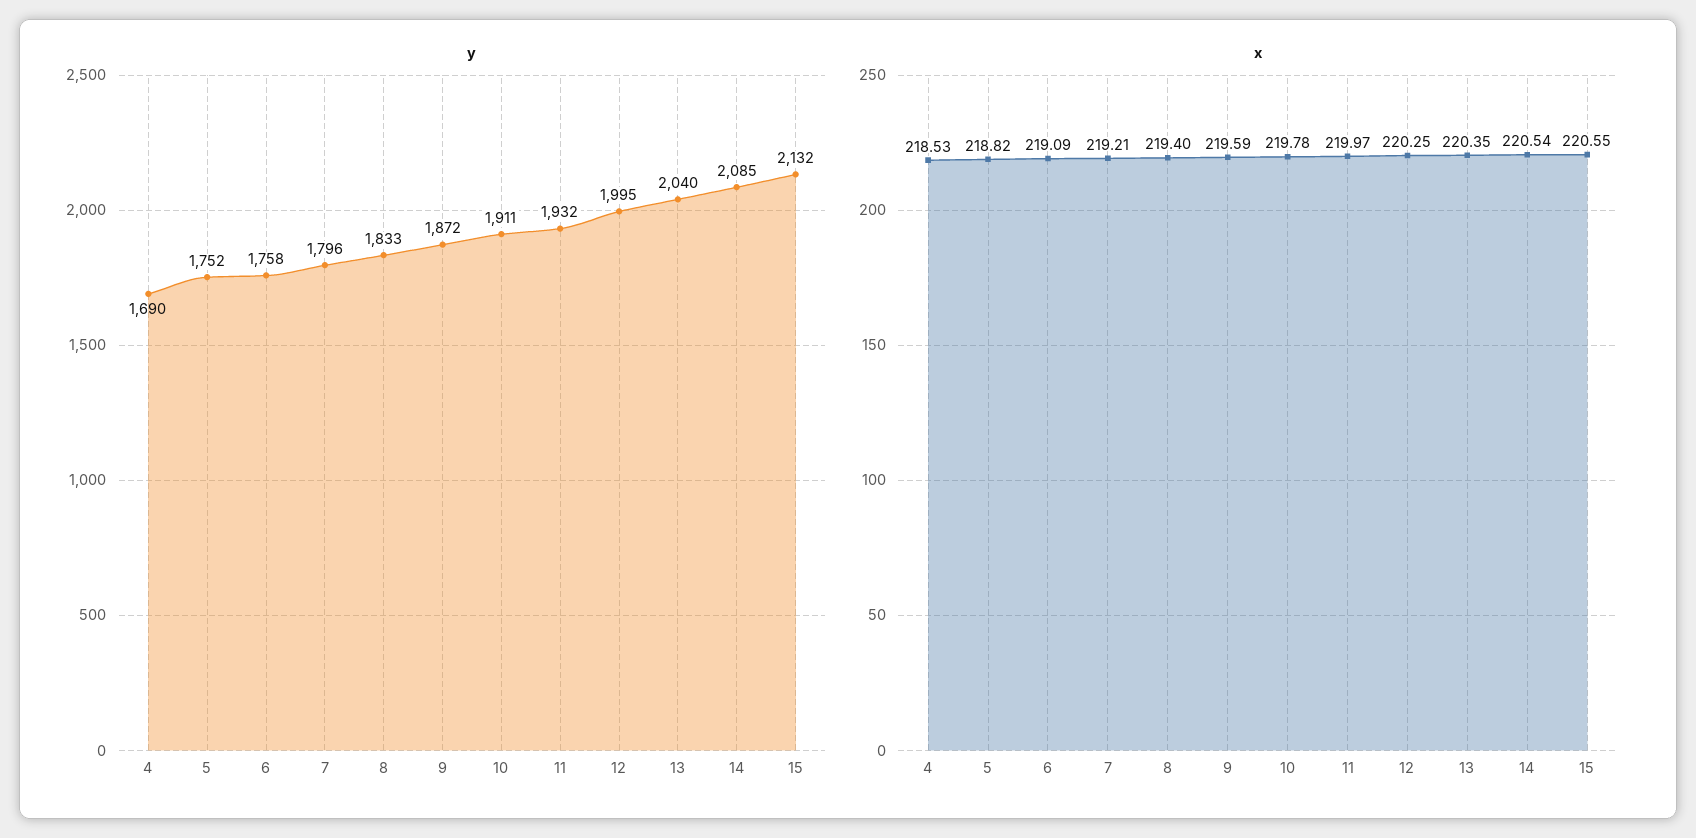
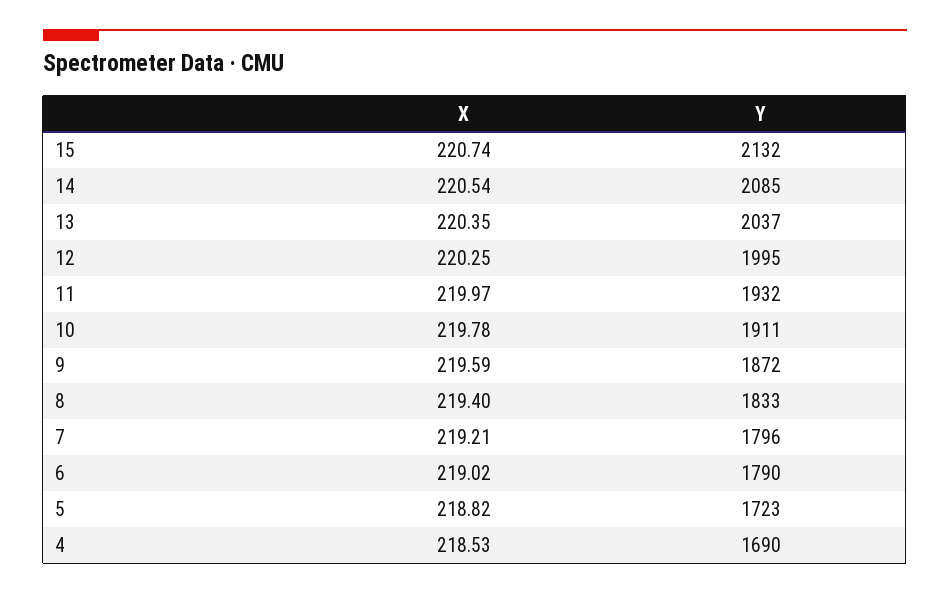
y, 5: 1752 -> 1723
y, 6: 1758 -> 1790
y, 13: 2040 -> 2037
x, 6: 219.09 -> 219.02
x, 15: 220.55 -> 220.74

